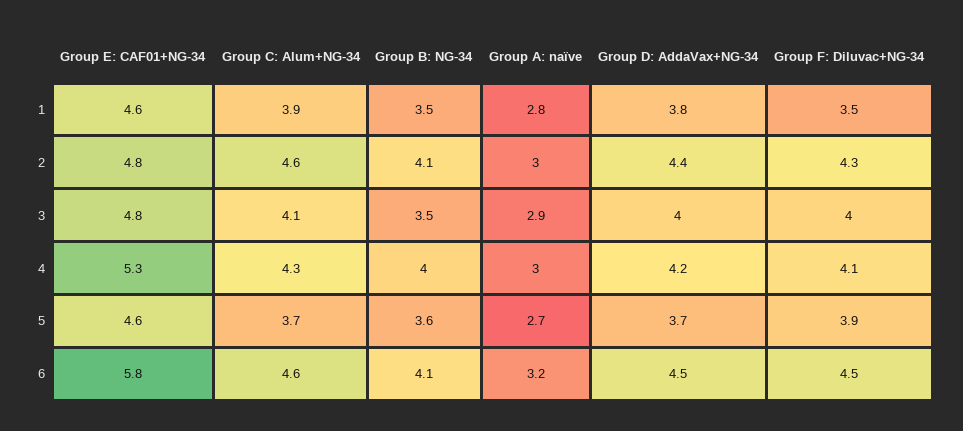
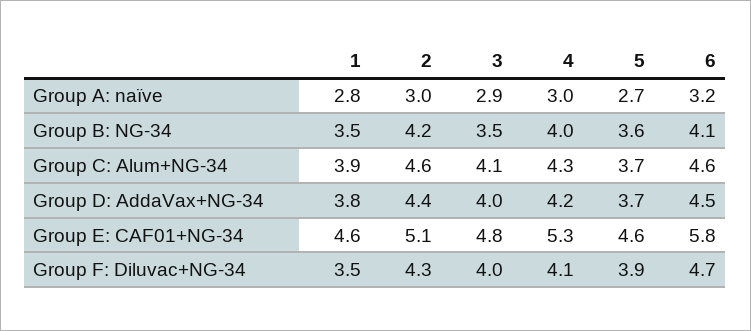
Group E: CAF01+NG-34, 2: 4.8 -> 5.1
Group B: NG-34, 2: 4.1 -> 4.2
Group F: Diluvac+NG-34, 6: 4.5 -> 4.7

